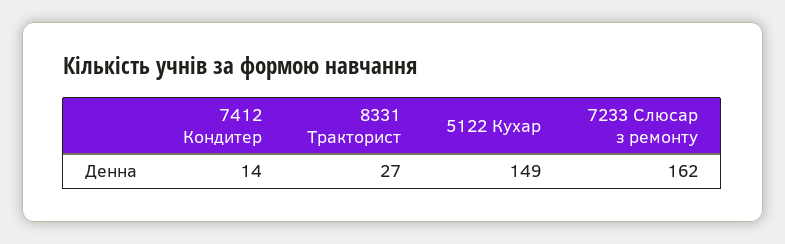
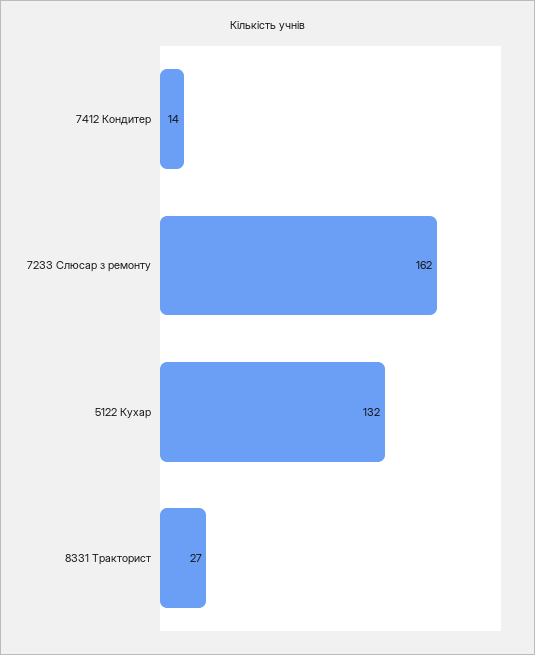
5122 Кухар: 149 -> 132

